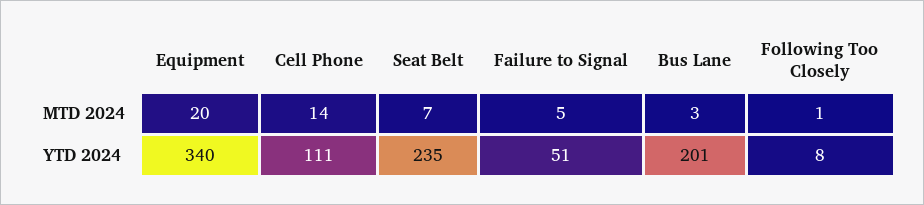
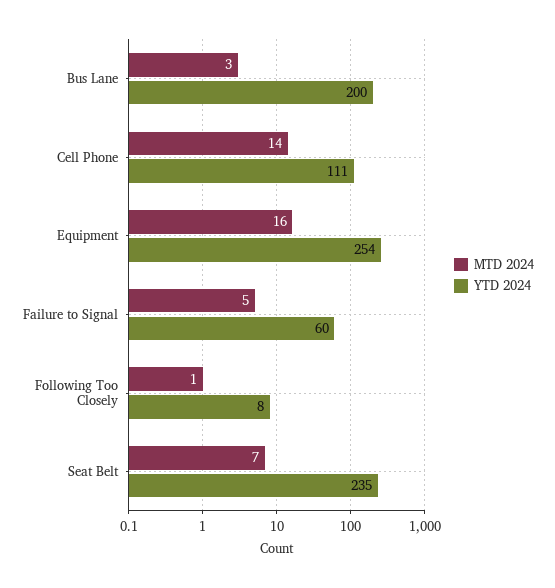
MTD 2024, Equipment: 20 -> 16
YTD 2024, Equipment: 340 -> 254
YTD 2024, Failure to Signal: 51 -> 60
YTD 2024, Bus Lane: 201 -> 200

